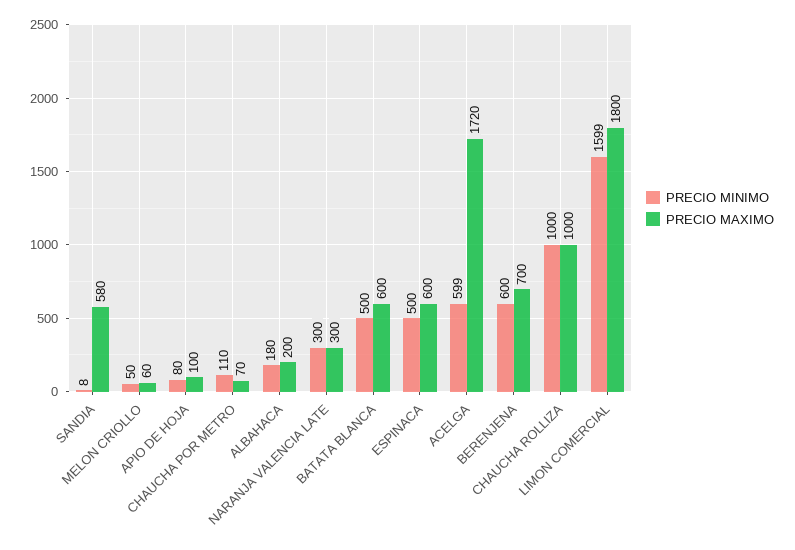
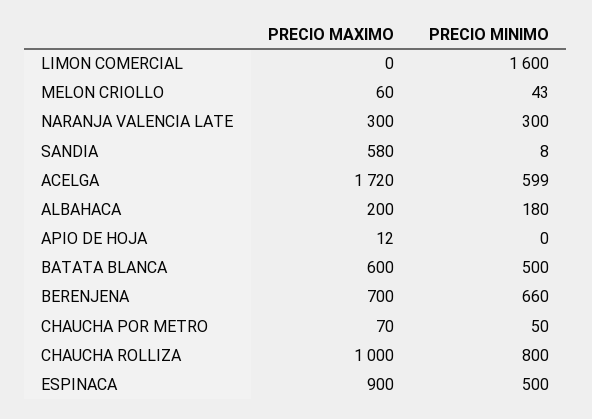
PRECIO MINIMO, MELON CRIOLLO: 50 -> 43
PRECIO MINIMO, APIO DE HOJA: 80 -> 0
PRECIO MAXIMO, APIO DE HOJA: 100 -> 12
PRECIO MINIMO, CHAUCHA POR METRO: 110 -> 50
PRECIO MAXIMO, ESPINACA: 600 -> 900
PRECIO MINIMO, BERENJENA: 600 -> 660
PRECIO MINIMO, CHAUCHA ROLLIZA: 1000 -> 800
PRECIO MINIMO, LIMON COMERCIAL: 1599 -> 1600
PRECIO MAXIMO, LIMON COMERCIAL: 1800 -> 0

